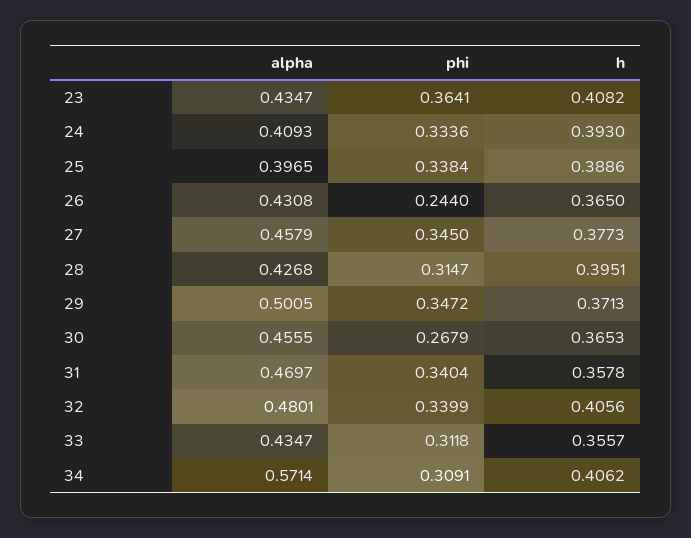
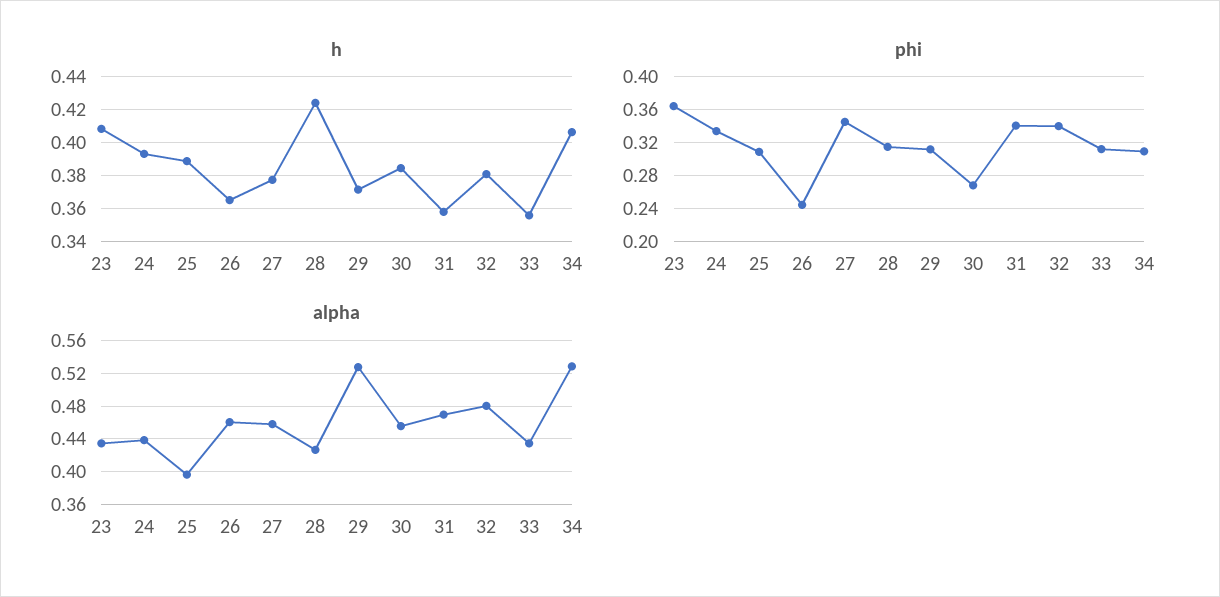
alpha, 24: 0.4093 -> 0.44
phi, 25: 0.3384 -> 0.31
alpha, 26: 0.4308 -> 0.46
h, 28: 0.3951 -> 0.425
alpha, 29: 0.5005 -> 0.53
phi, 29: 0.3472 -> 0.31
h, 30: 0.3653 -> 0.385
h, 32: 0.4056 -> 0.38
alpha, 34: 0.5714 -> 0.53

